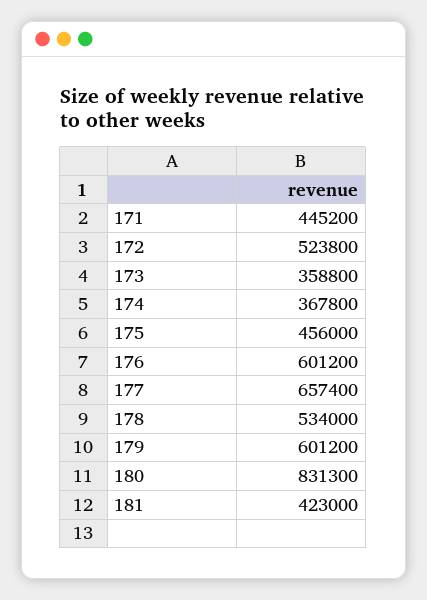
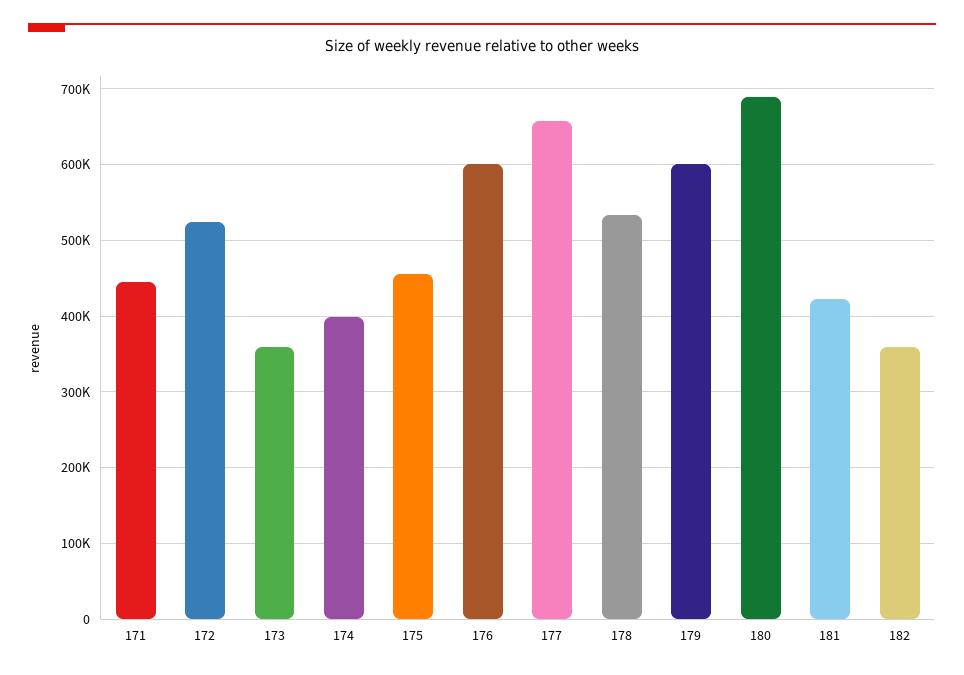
174: 367800 -> 400000
180: 831300 -> 690000
182: none -> 360000

